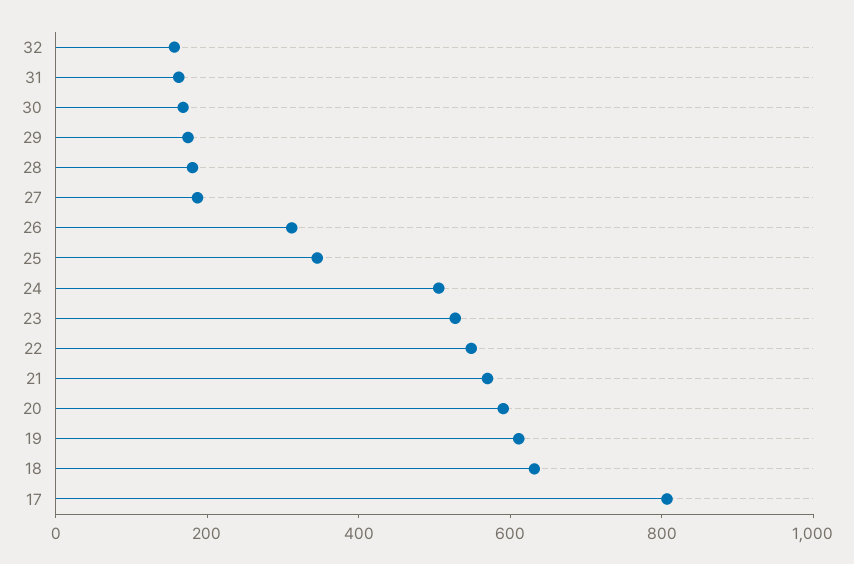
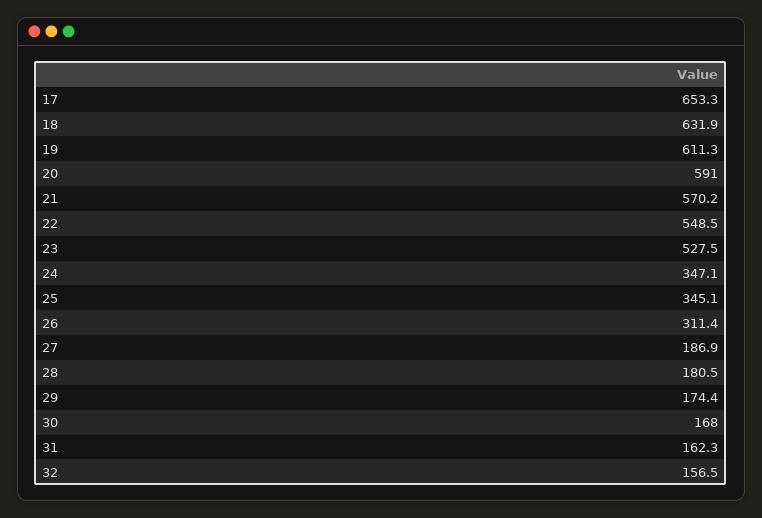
24: 500 -> 347.1
17: 800 -> 653.3

